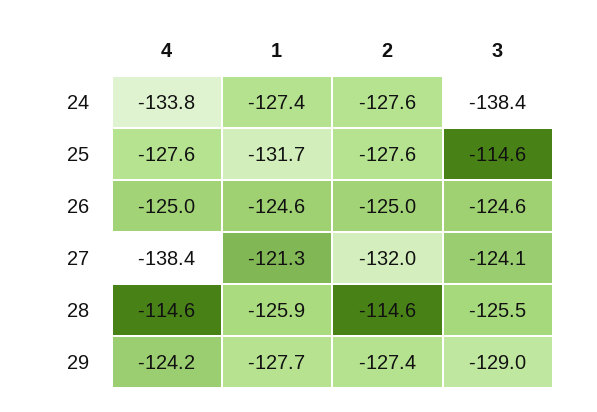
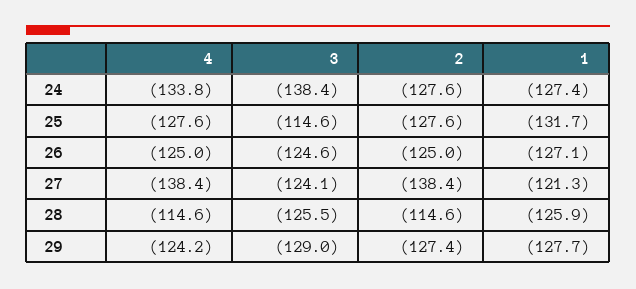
1, 26: -124.6 -> -127.1
2, 27: -132 -> -138.4

